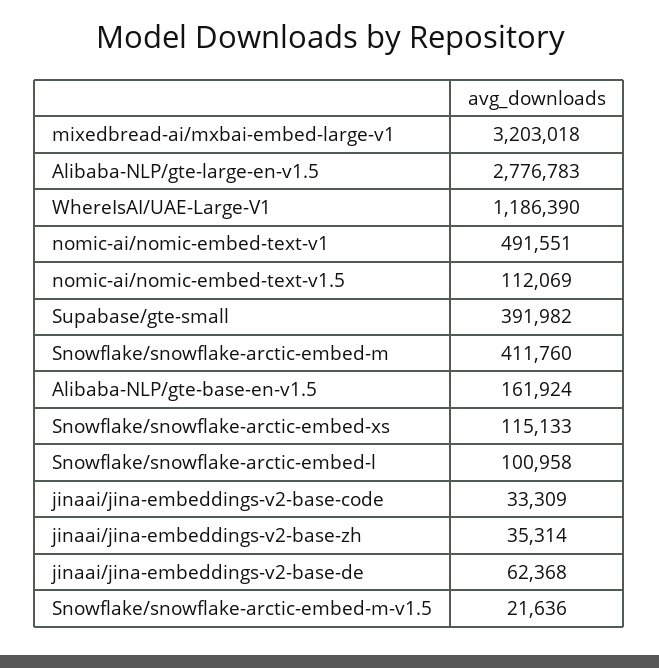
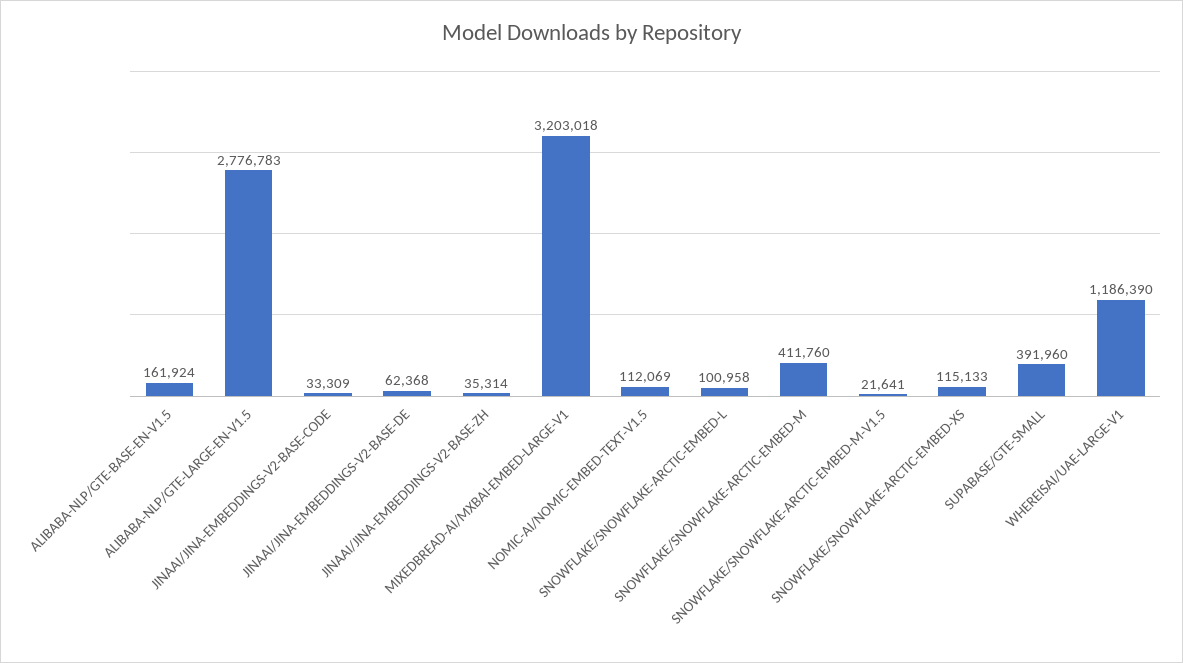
nomic-ai/nomic-embed-text-v1: 491551 -> none
Supabase/gte-small: 391982 -> 391960
Snowflake/snowflake-arctic-embed-m-v1.5: 21636 -> 21641

